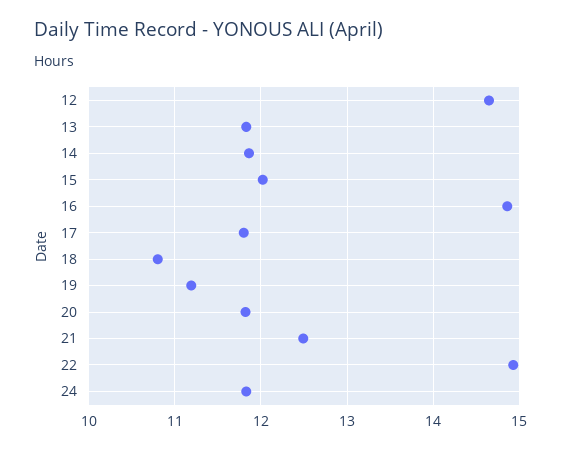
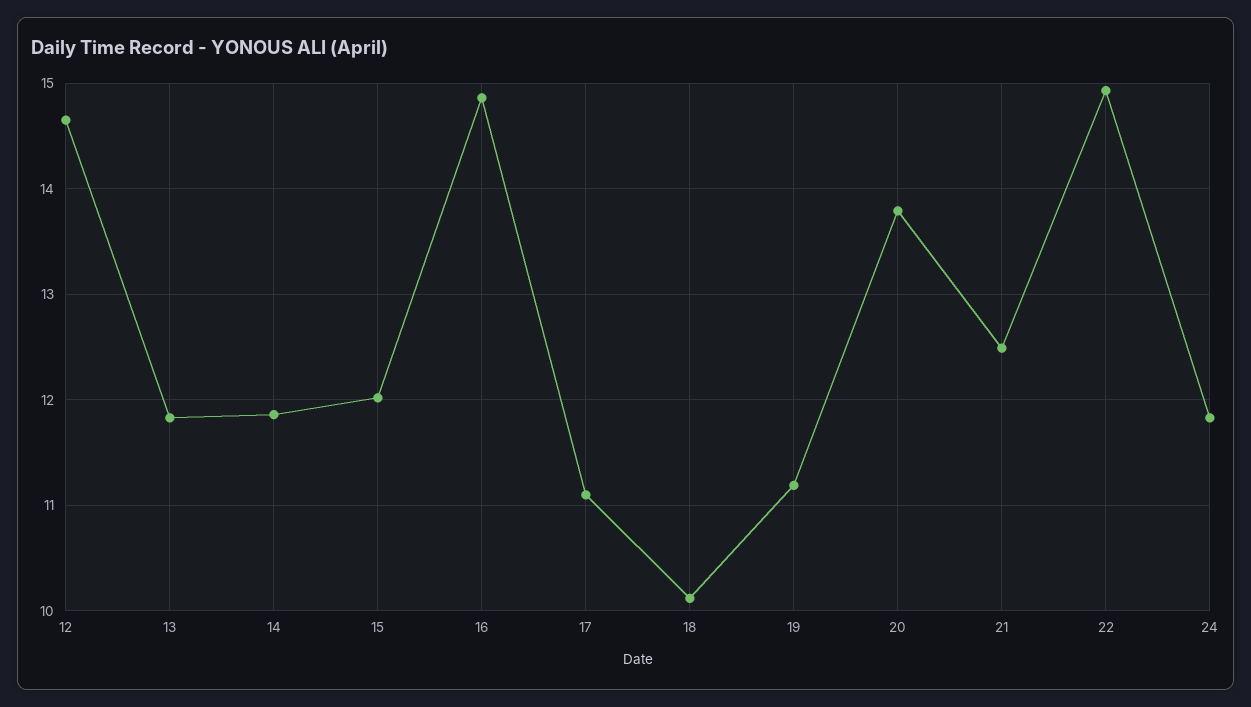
17: 11.8 -> 11.1
18: 10.8 -> 10.1
20: 11.8 -> 13.8

